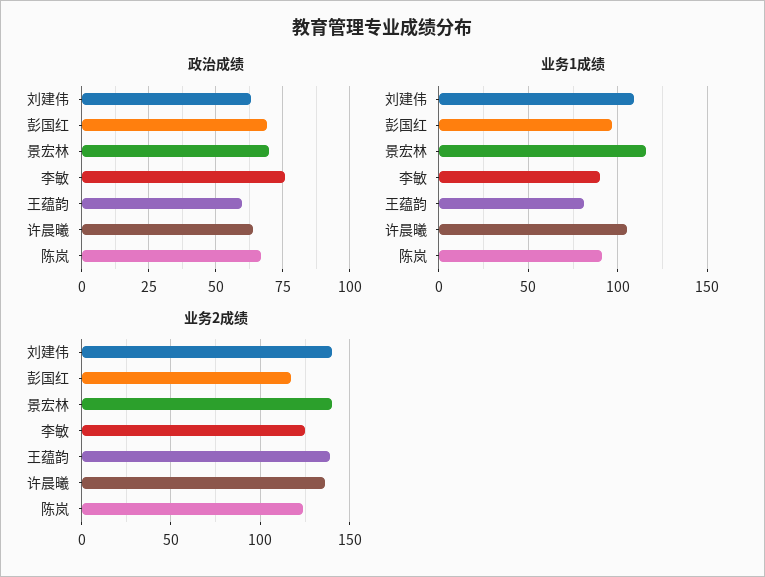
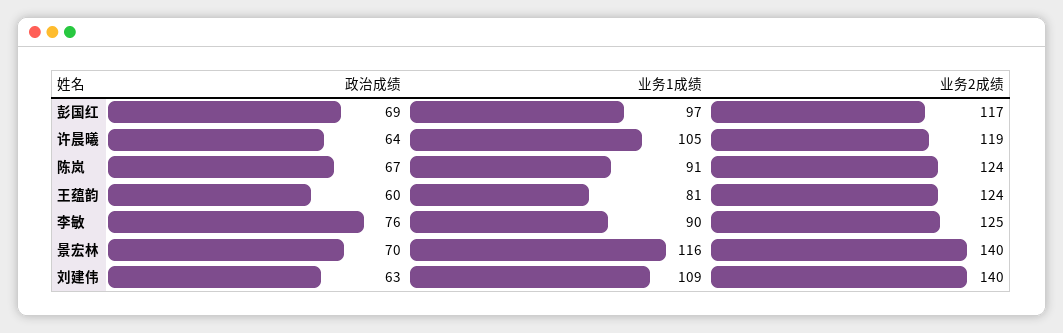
业务2成绩, 王蕴韵: 140 -> 124
业务2成绩, 许晨曦: 135 -> 119

